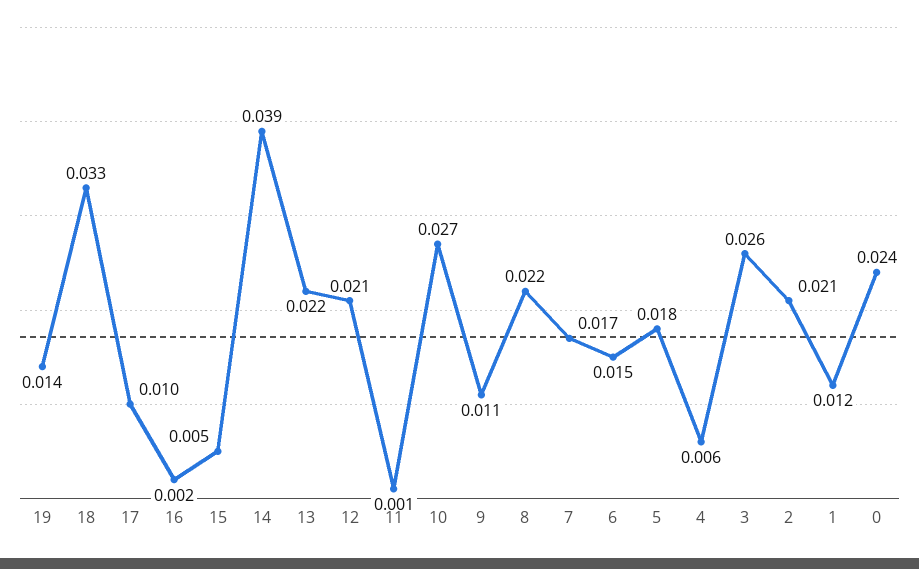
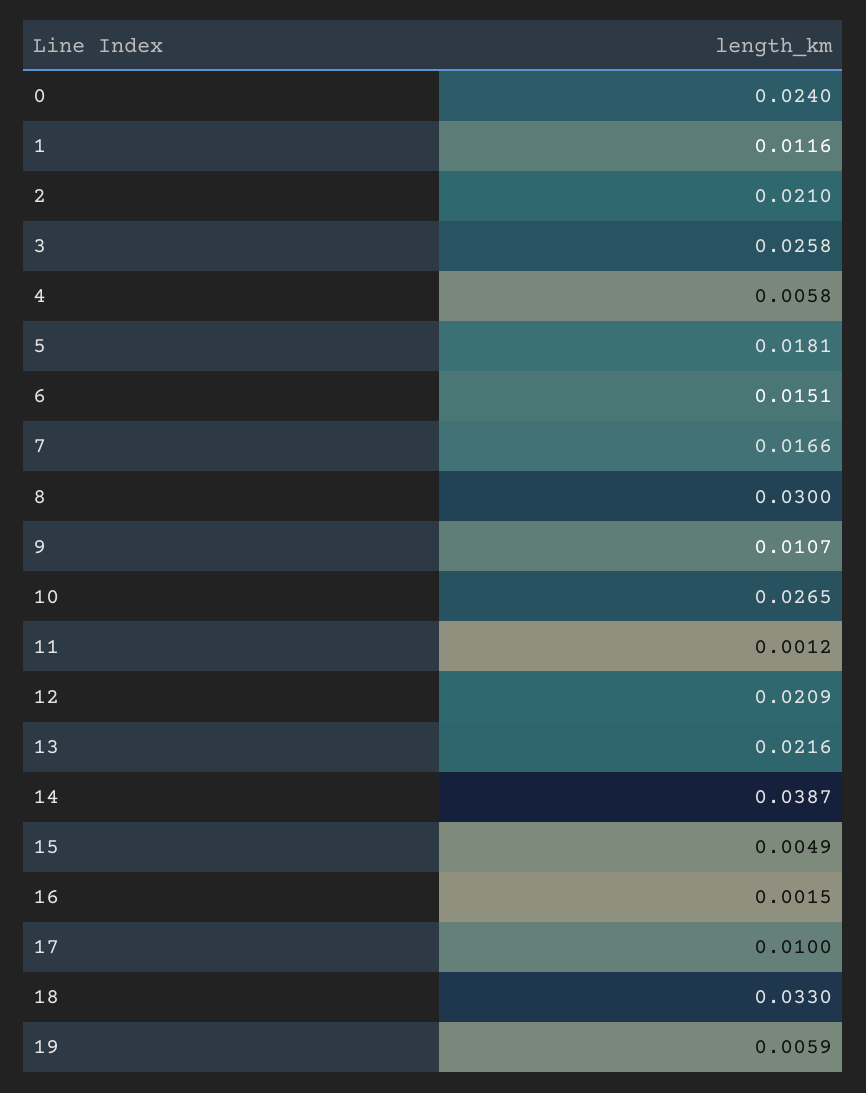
19: 0.014 -> 0.0059
8: 0.022 -> 0.03

